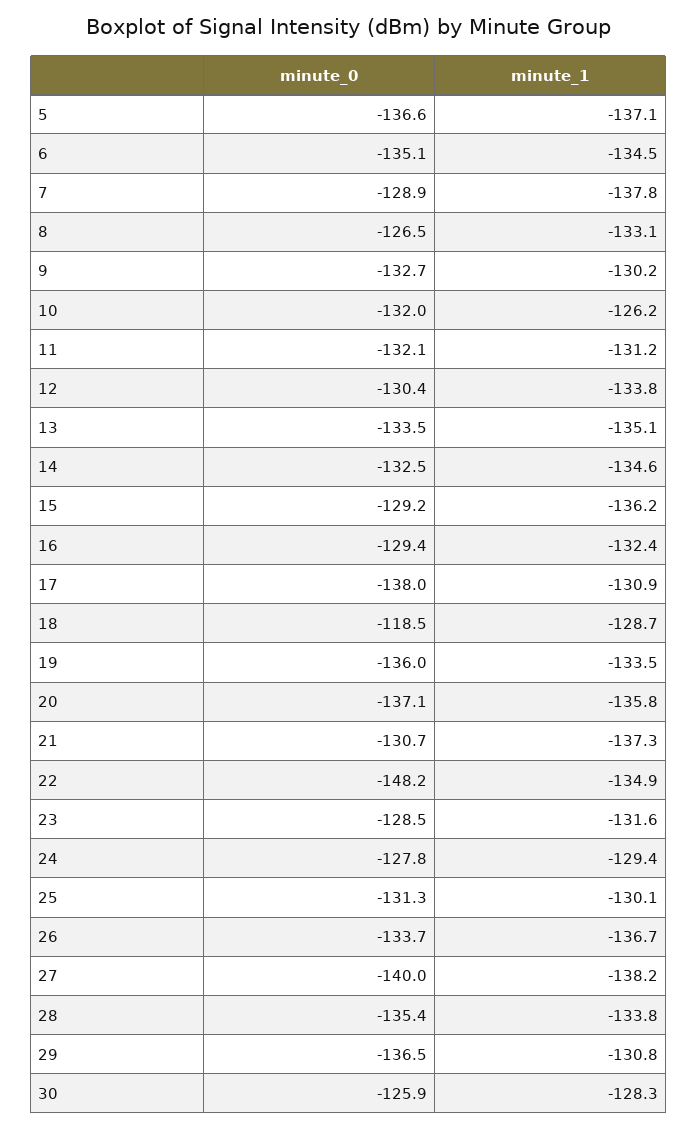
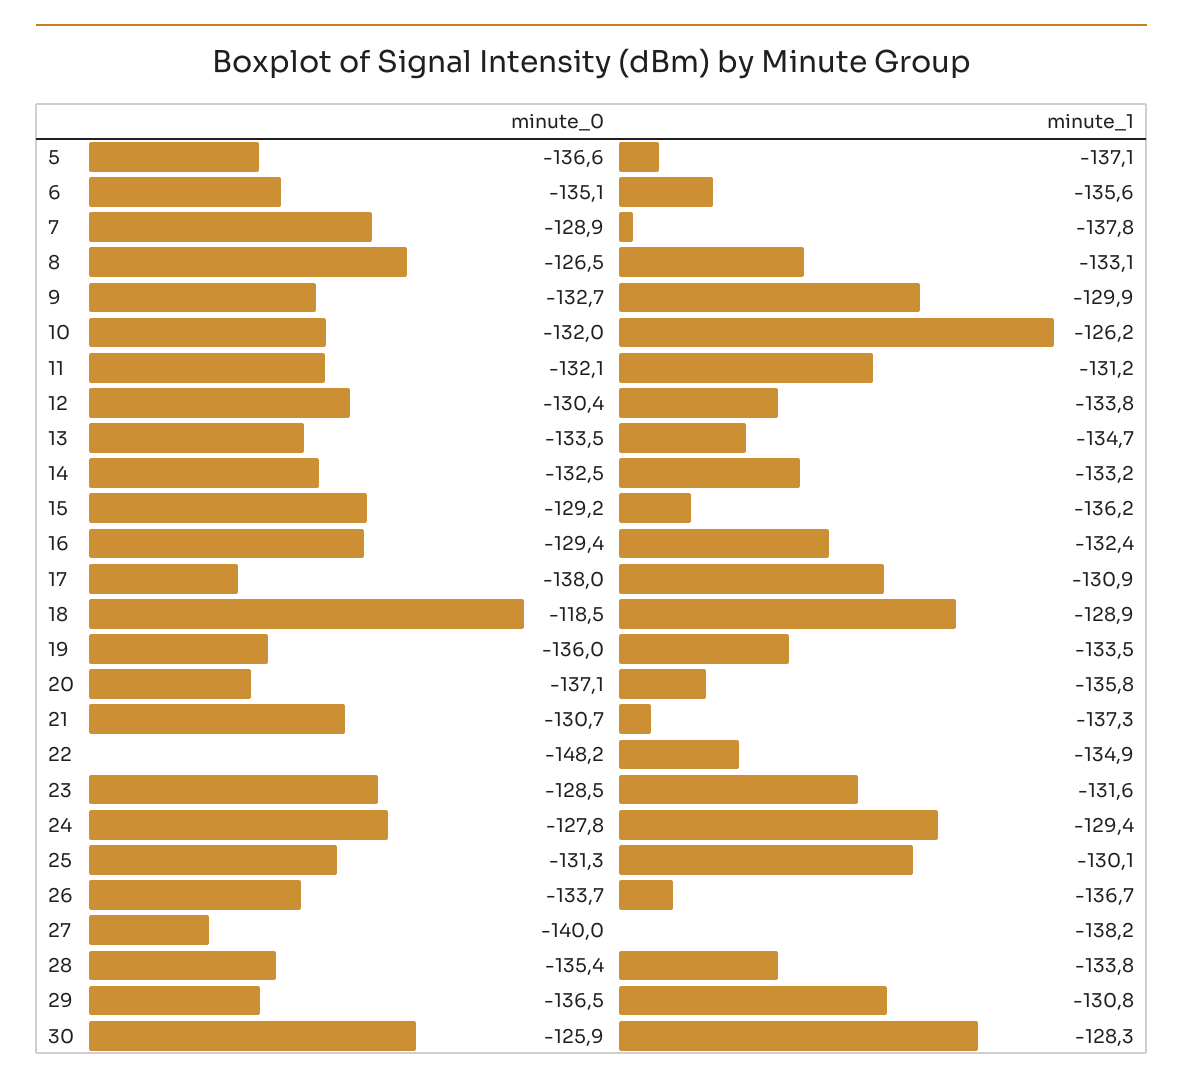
minute_1, 6: -134.5 -> -135.6
minute_1, 9: -130.2 -> -129.9
minute_1, 13: -135.1 -> -134.7
minute_1, 14: -134.6 -> -133.2
minute_1, 18: -128.7 -> -128.9

